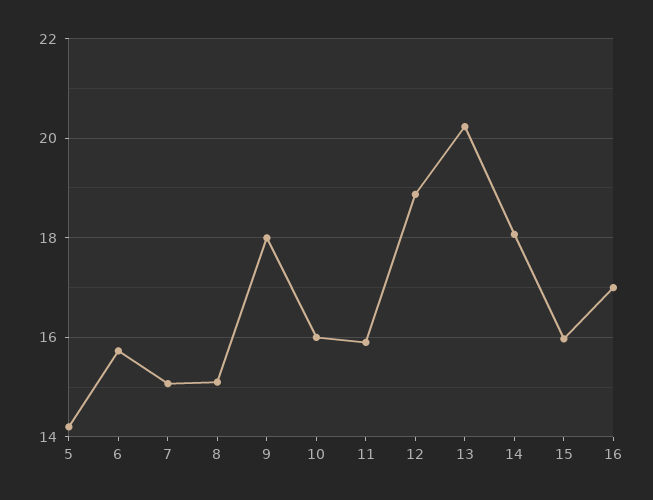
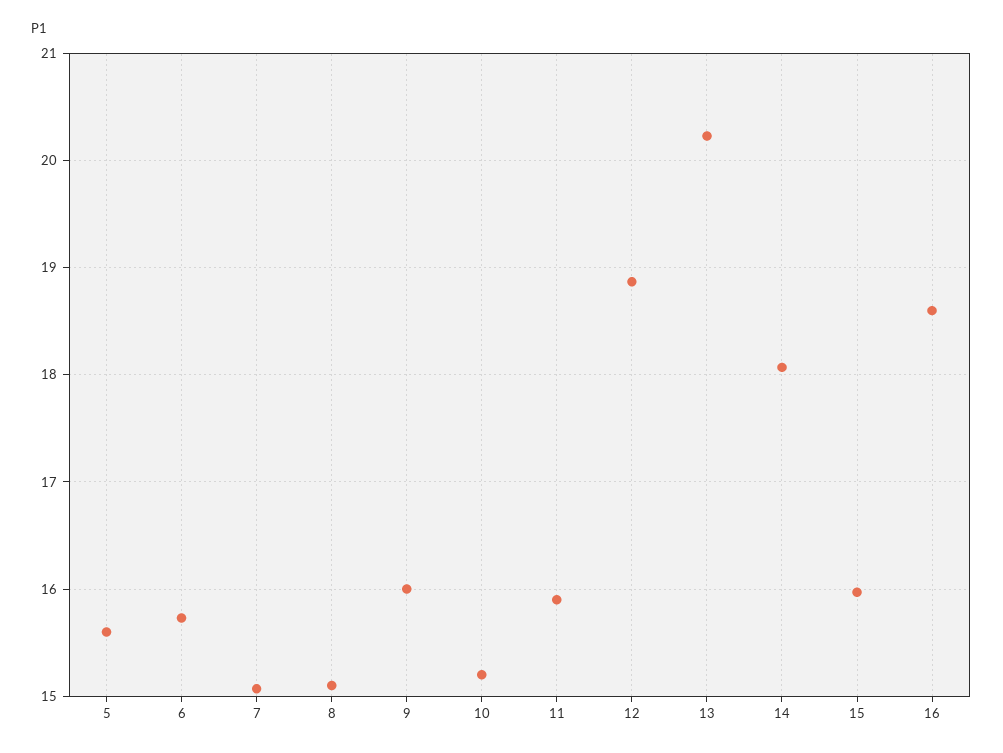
5: 14.2 -> 15.6
9: 18 -> 16
10: 16 -> 15.2
16: 17 -> 18.6

